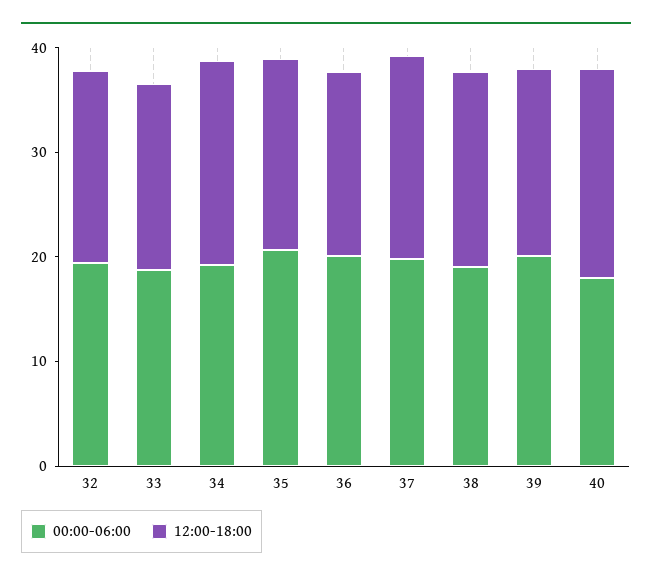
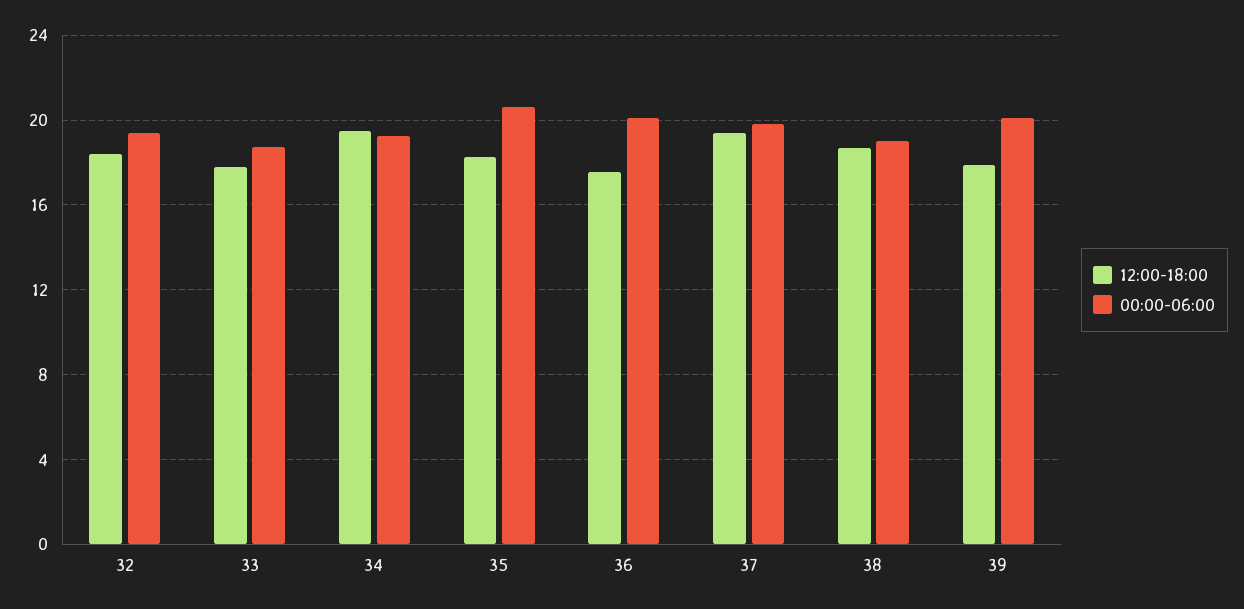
00:00-06:00, 40: 18 -> none
12:00-18:00, 40: 20 -> none

